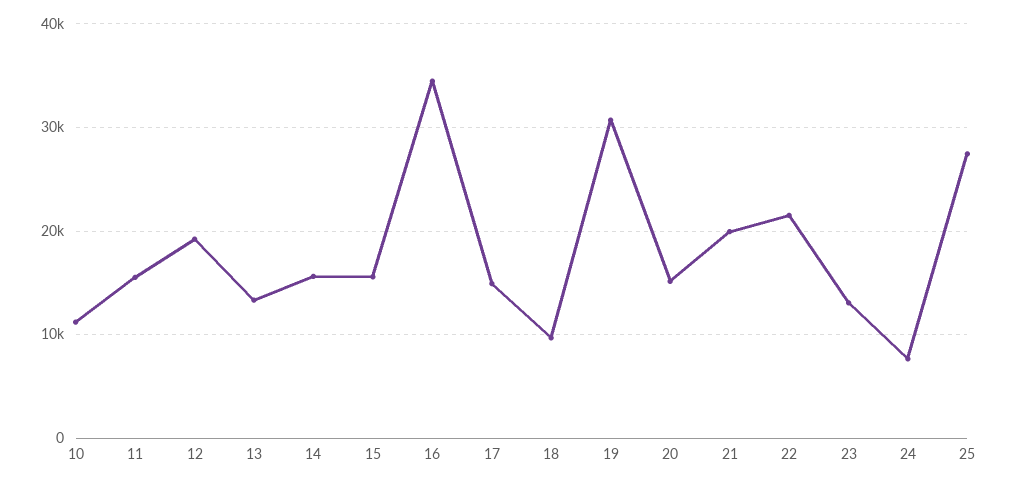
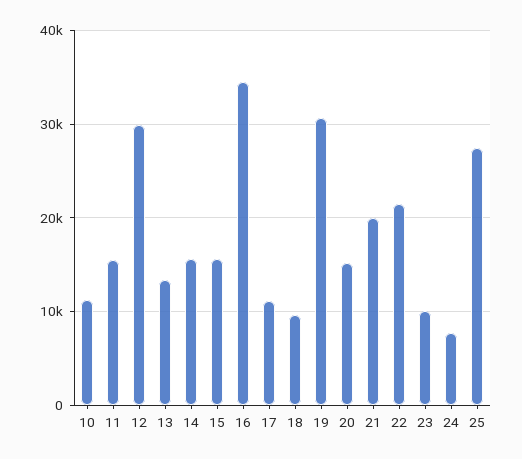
12: 19000 -> 30000
17: 15000 -> 11000
23: 13000 -> 10000

